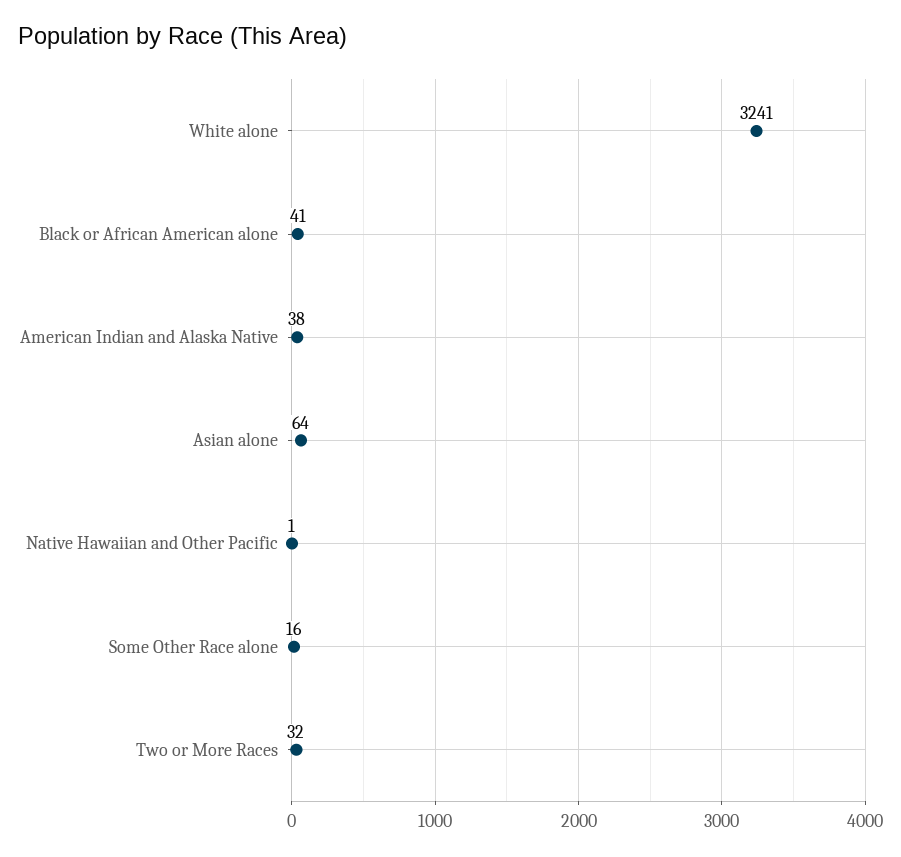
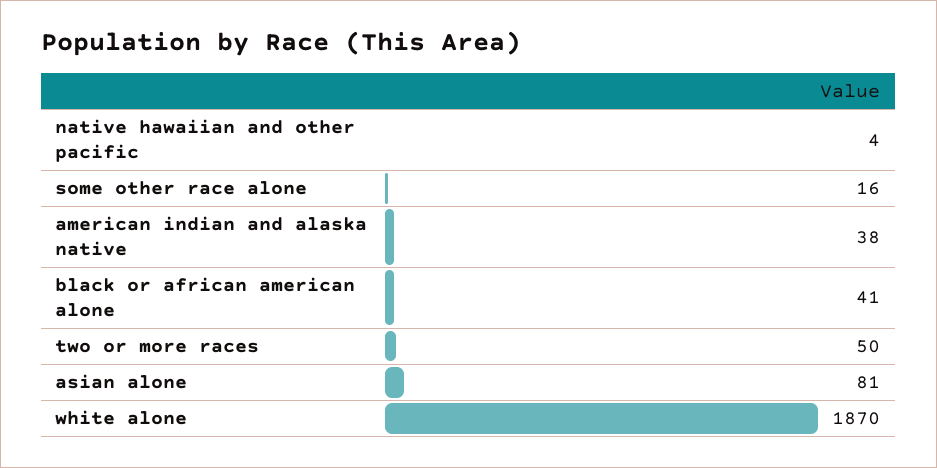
White alone: 3241 -> 1870
Asian alone: 64 -> 81
Native Hawaiian and Other Pacific: 1 -> 4
Two or More Races: 32 -> 50

